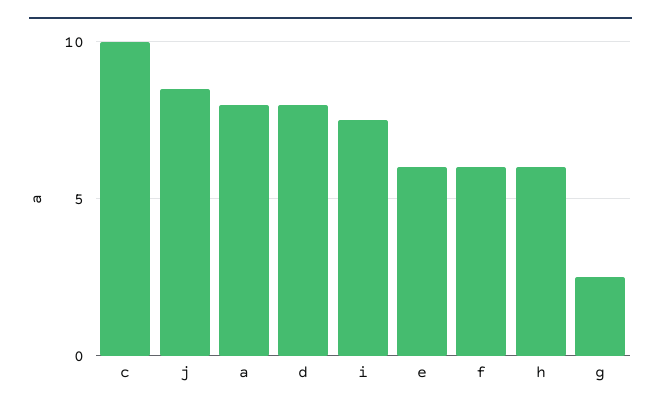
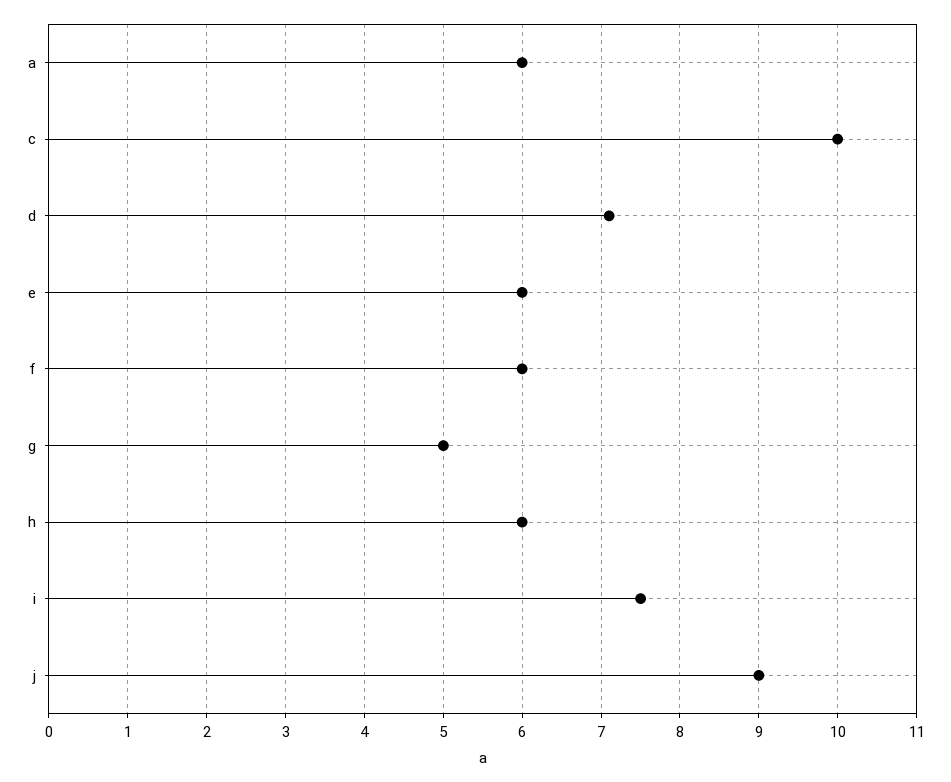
j: 8.5 -> 9
a: 8 -> 6
d: 8 -> 7.1
g: 2.5 -> 5

